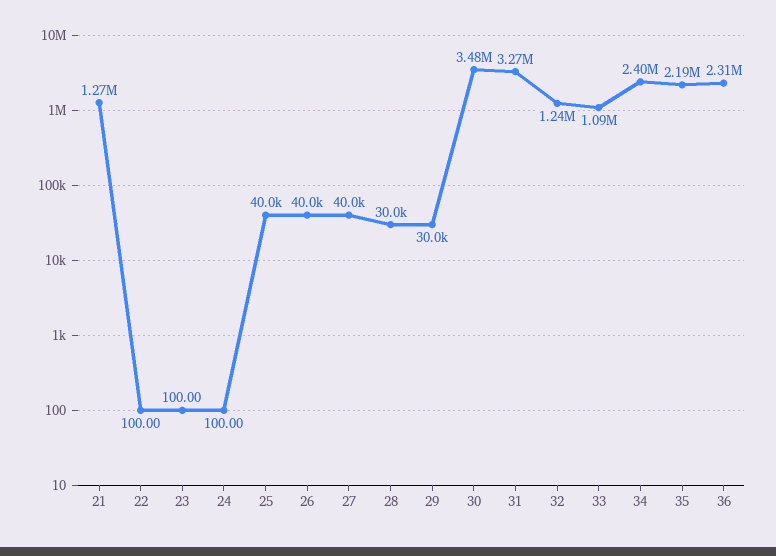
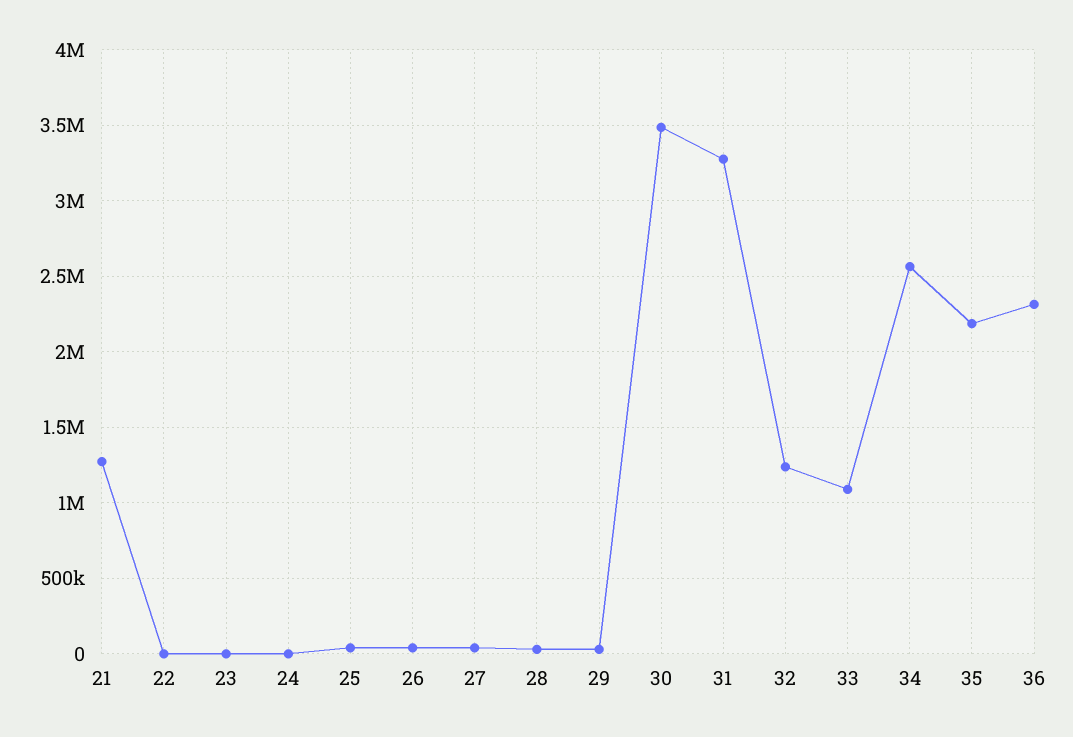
34: 2400000 -> 2550000

